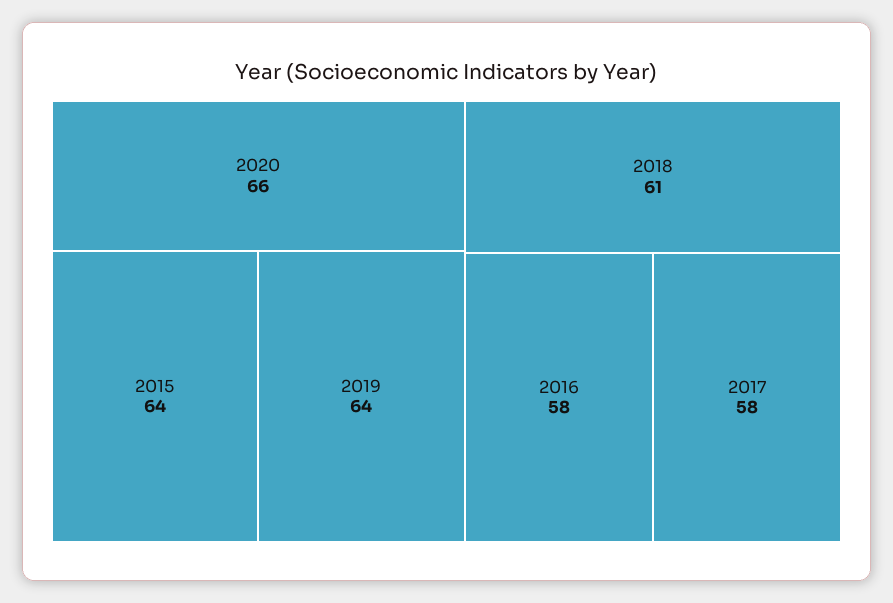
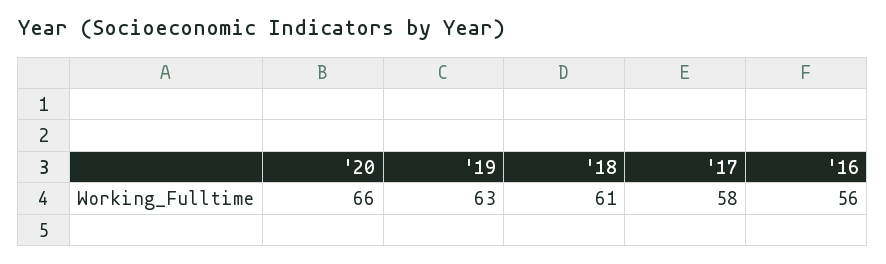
2015: 64 -> none
2019: 64 -> 63
2016: 58 -> 56

